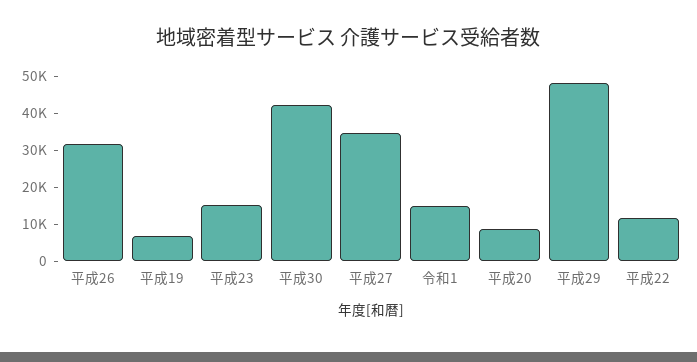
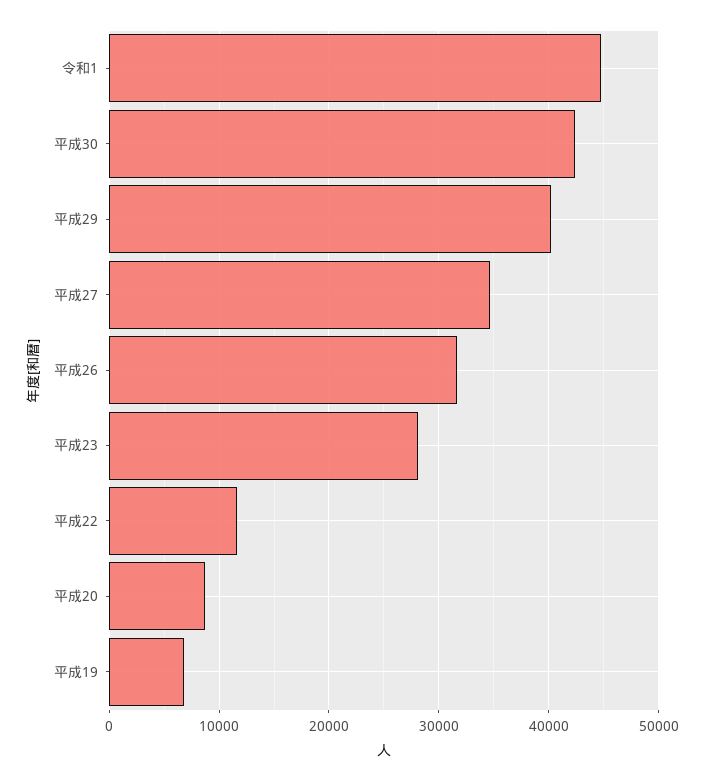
平成23: 15000 -> 28000
令和1: 15000 -> 45000
平成29: 47500 -> 40000

